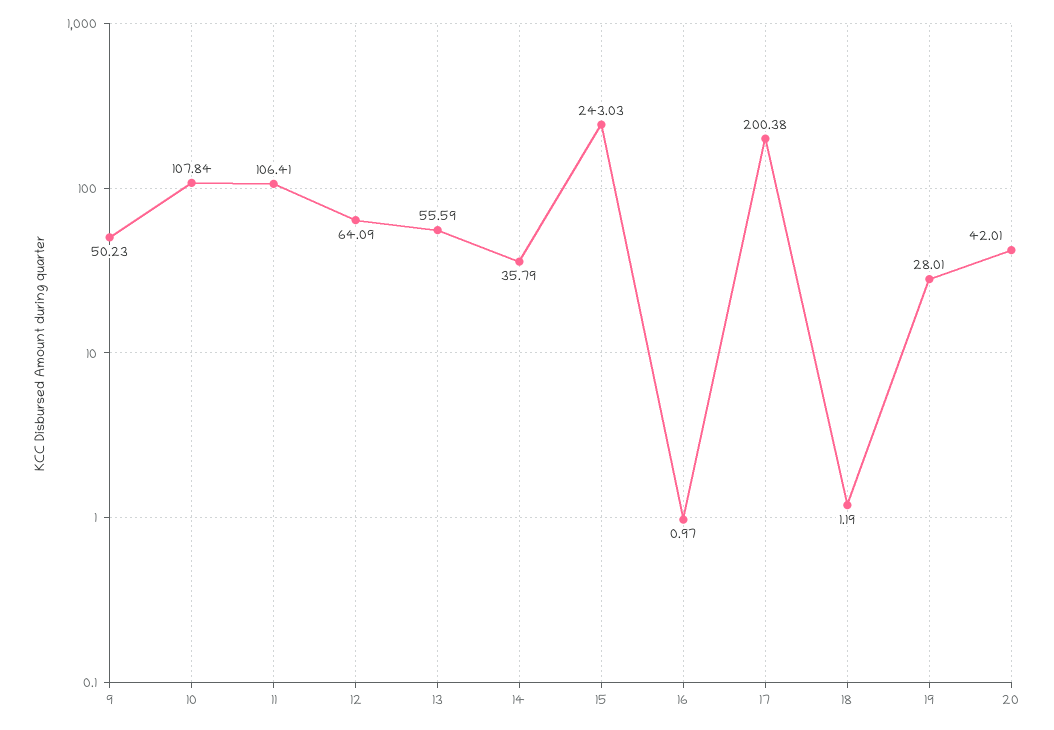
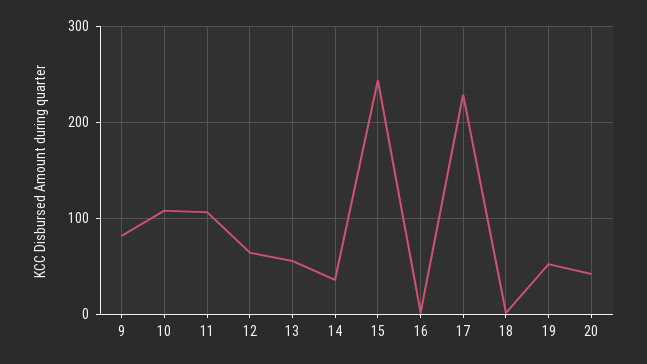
9: 50.23 -> 80
17: 200.38 -> 230
19: 28.01 -> 50

